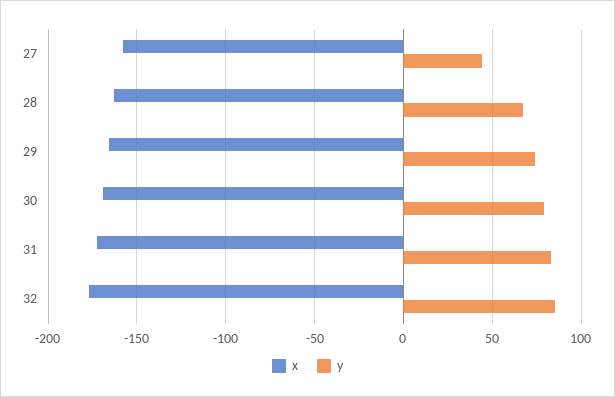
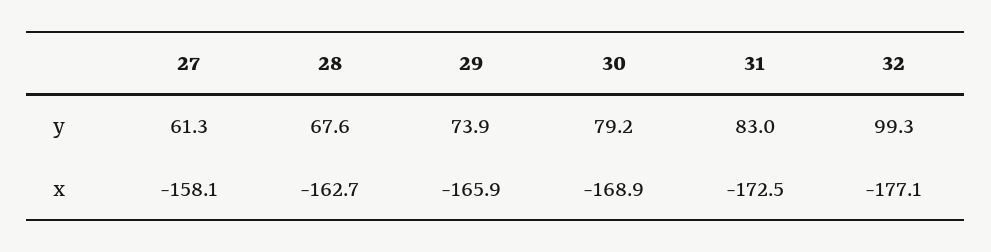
y, 27: 45 -> 61.3
y, 32: 85 -> 99.3

